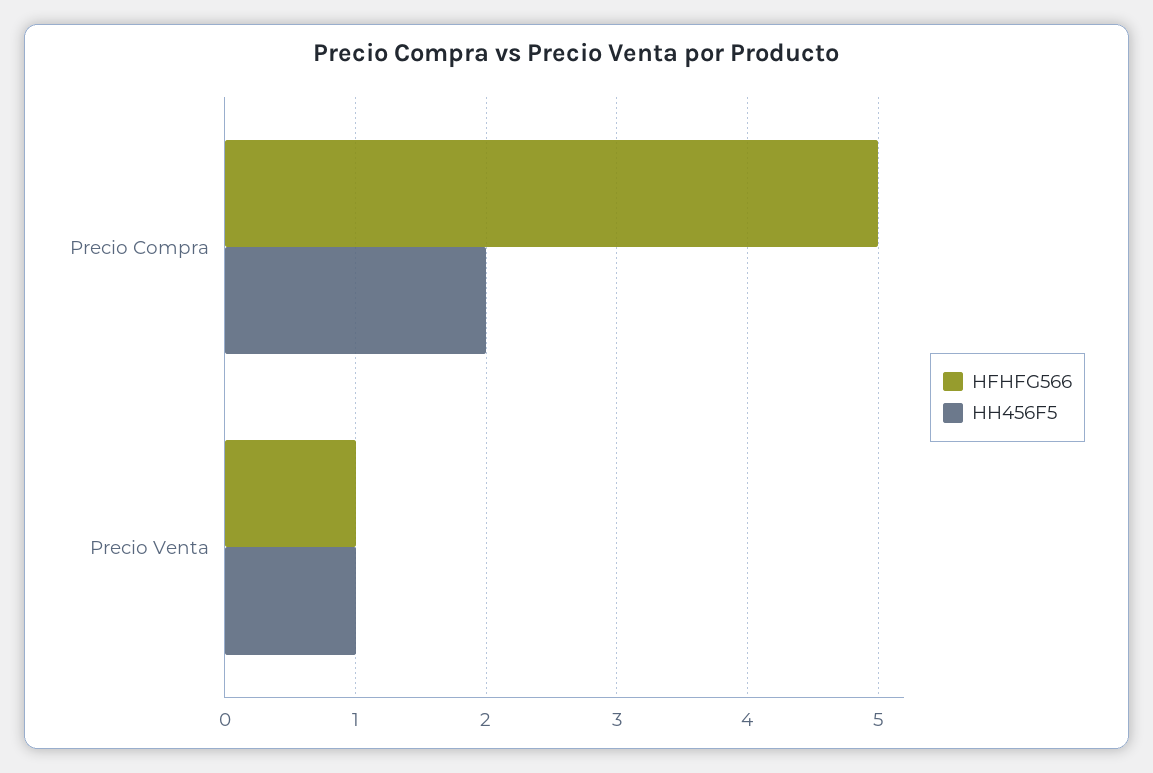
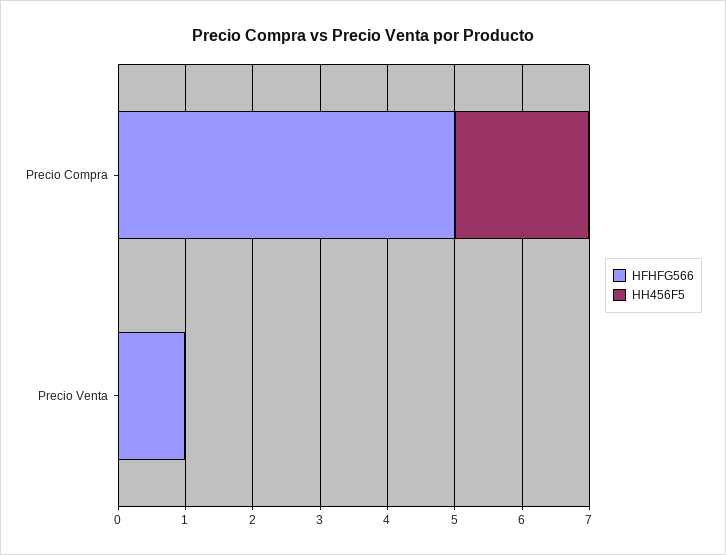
HH456F5, Precio Venta: 1 -> 0

